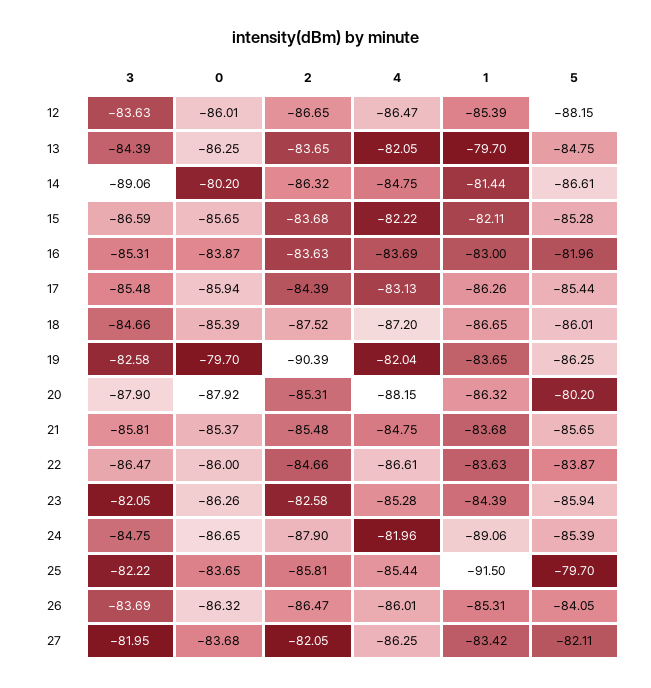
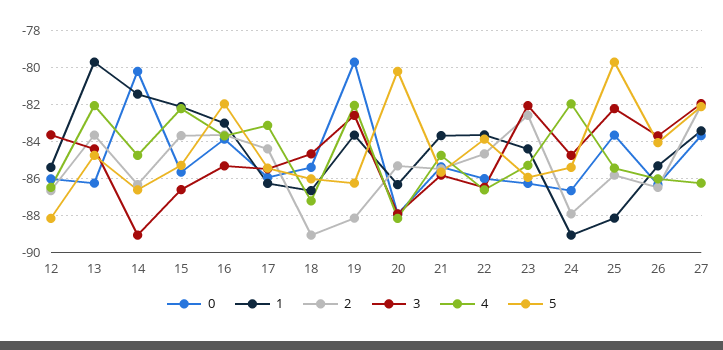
2, 18: -87.52 -> -89
2, 19: -90.39 -> -88
1, 25: -91.5 -> -88

